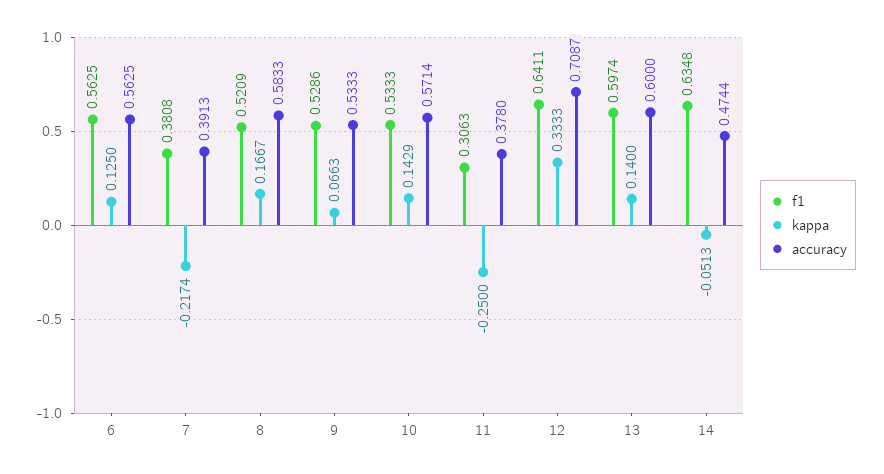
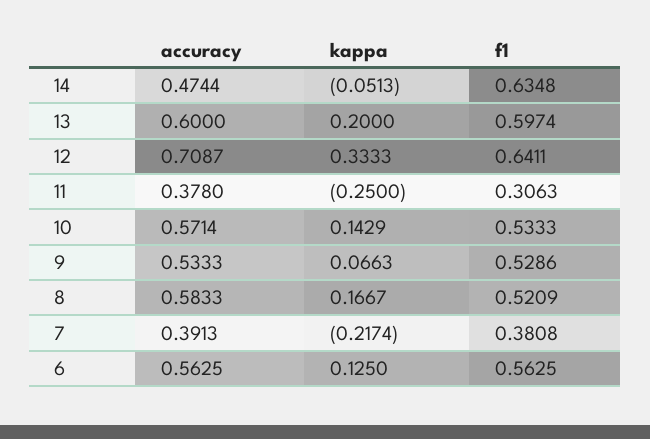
kappa, 13: 0.14 -> 0.2

